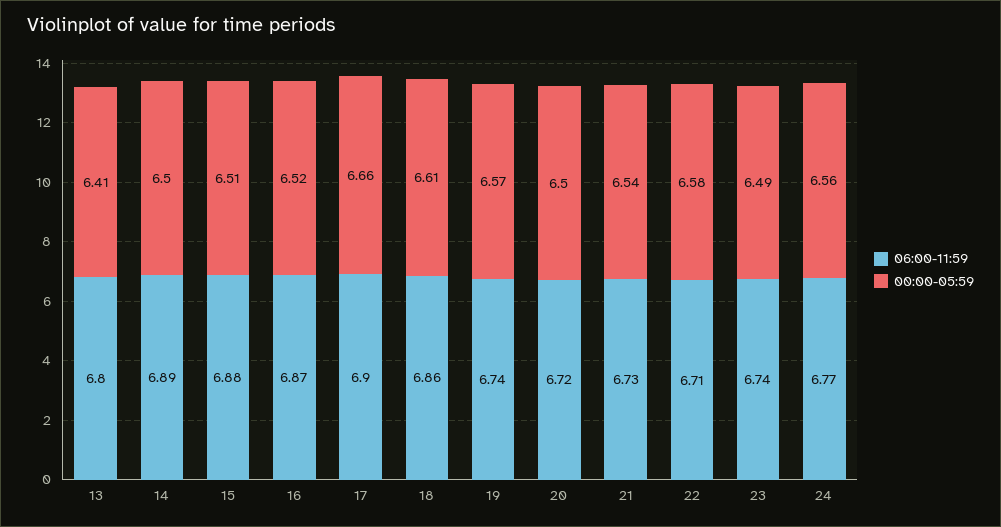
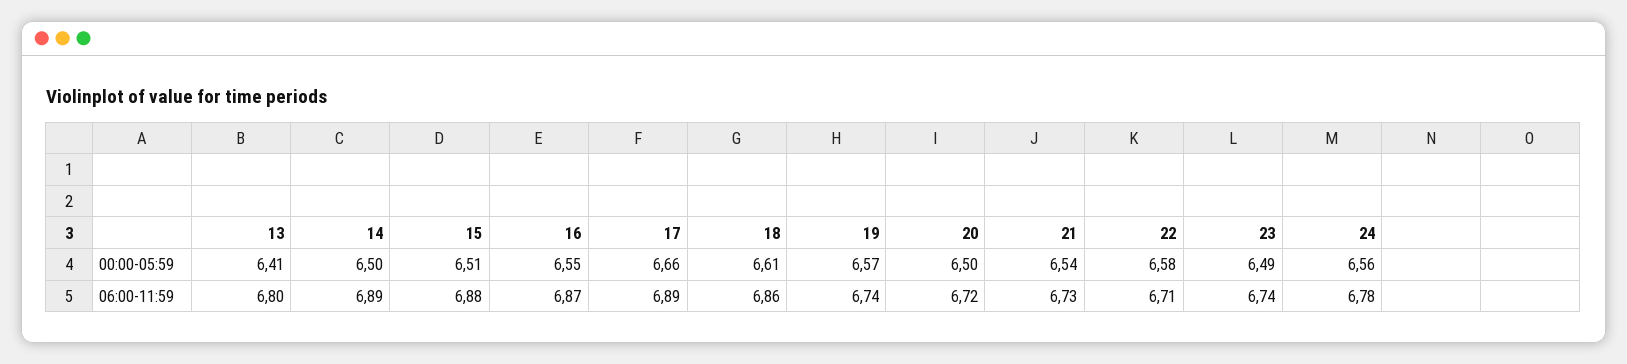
00:00-05:59, 16: 6.52 -> 6.55
06:00-11:59, 17: 6.9 -> 6.89
06:00-11:59, 24: 6.77 -> 6.78

